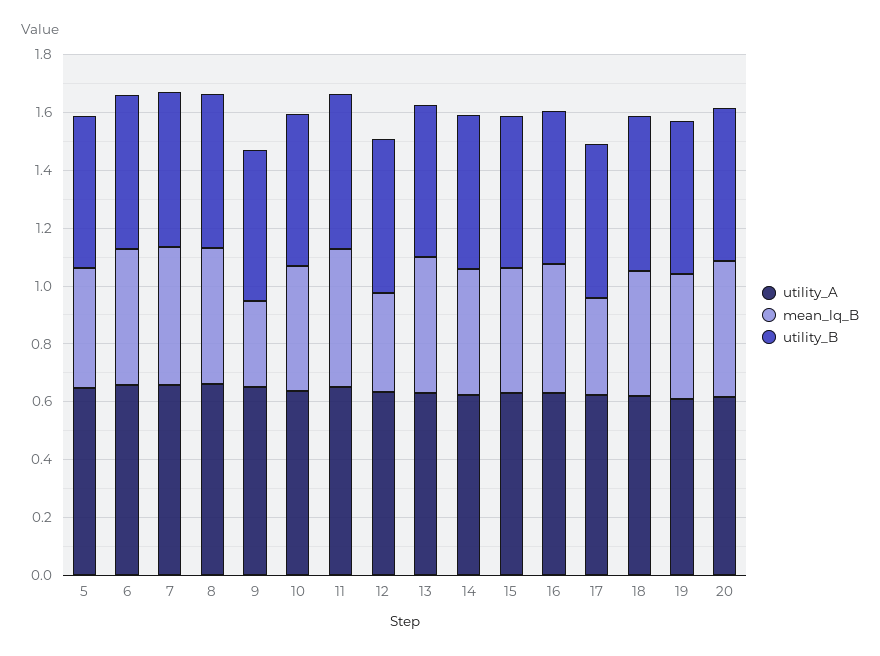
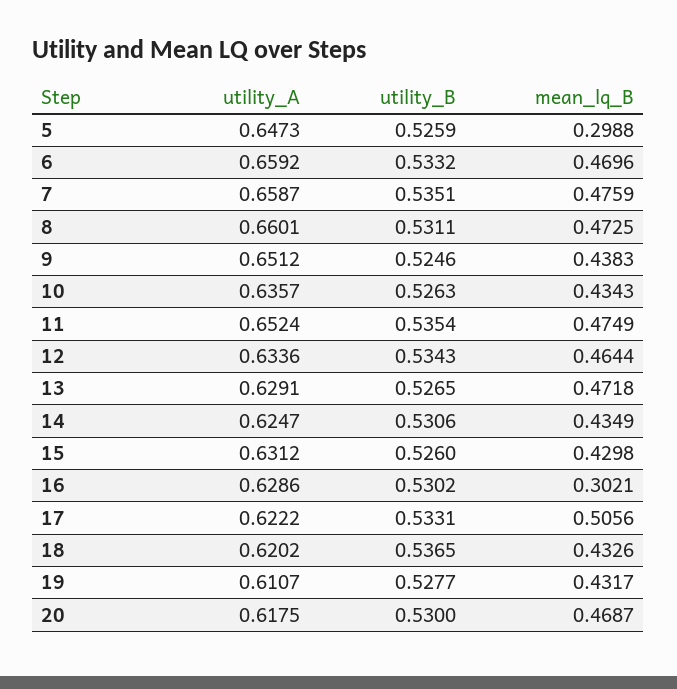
mean_lq_B, 5: 0.4 -> 0.2988
mean_lq_B, 9: 0.3 -> 0.4383
mean_lq_B, 12: 0.35 -> 0.4644
mean_lq_B, 16: 0.45 -> 0.3021
mean_lq_B, 17: 0.35 -> 0.5056

